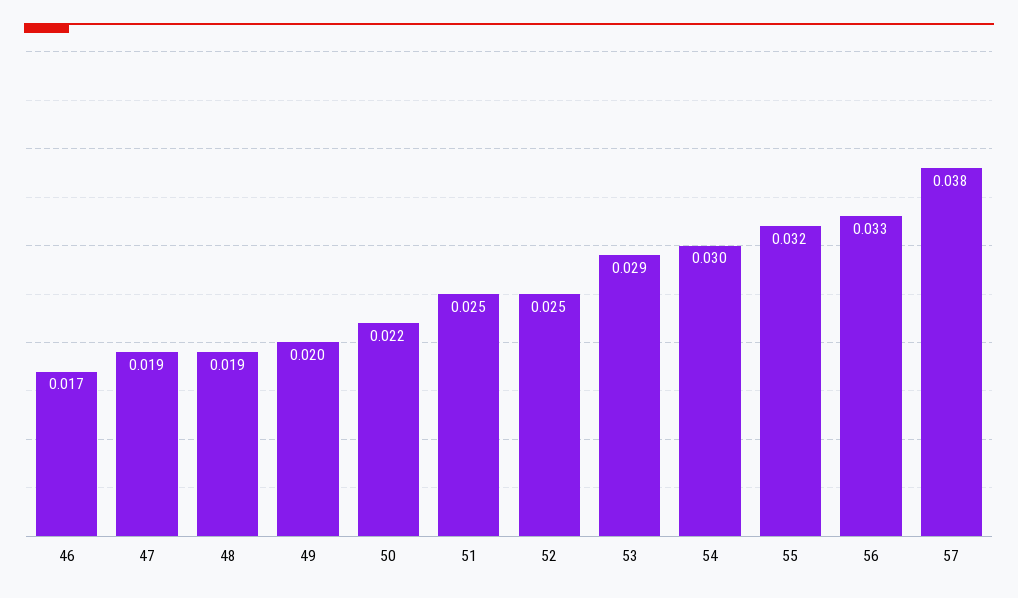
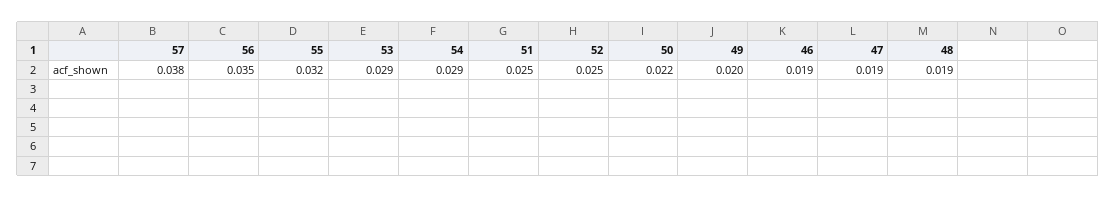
46: 0.017 -> 0.019
54: 0.03 -> 0.029
56: 0.033 -> 0.035

